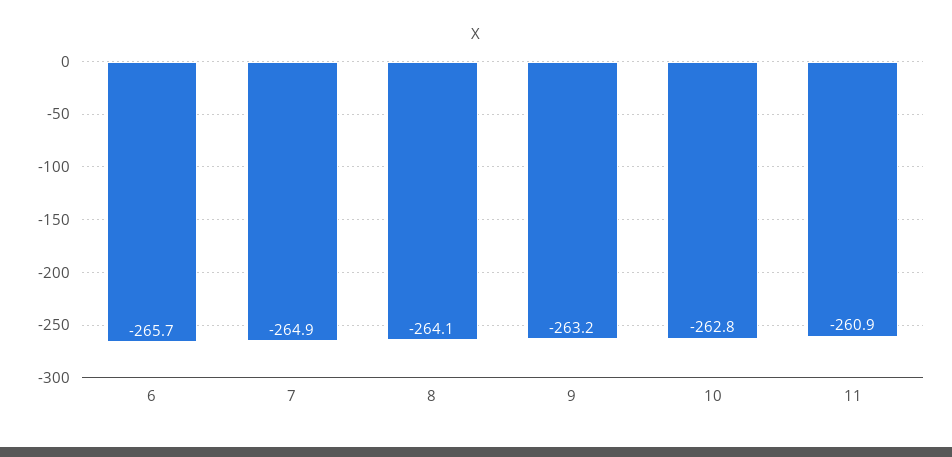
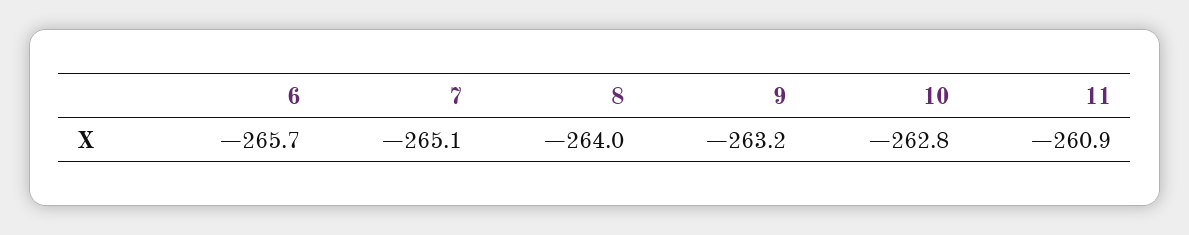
7: -264.9 -> -265.1
8: -264.1 -> -264

